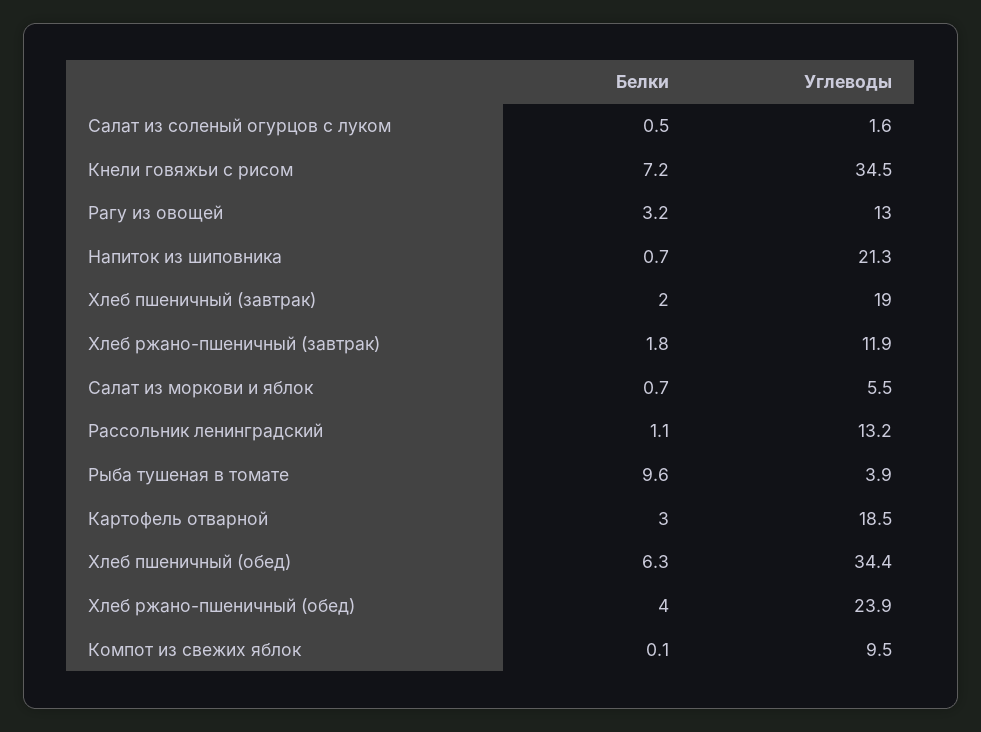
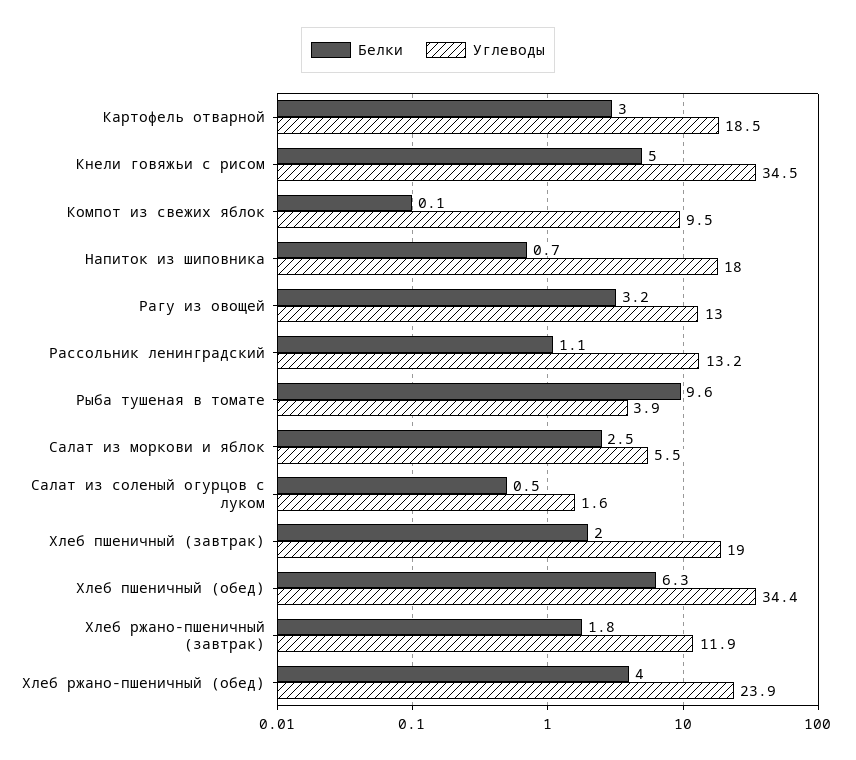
Белки, Кнели говяжьи с рисом: 7.2 -> 5
Углеводы, Напиток из шиповника: 21.3 -> 18
Белки, Салат из моркови и яблок: 0.7 -> 2.5

